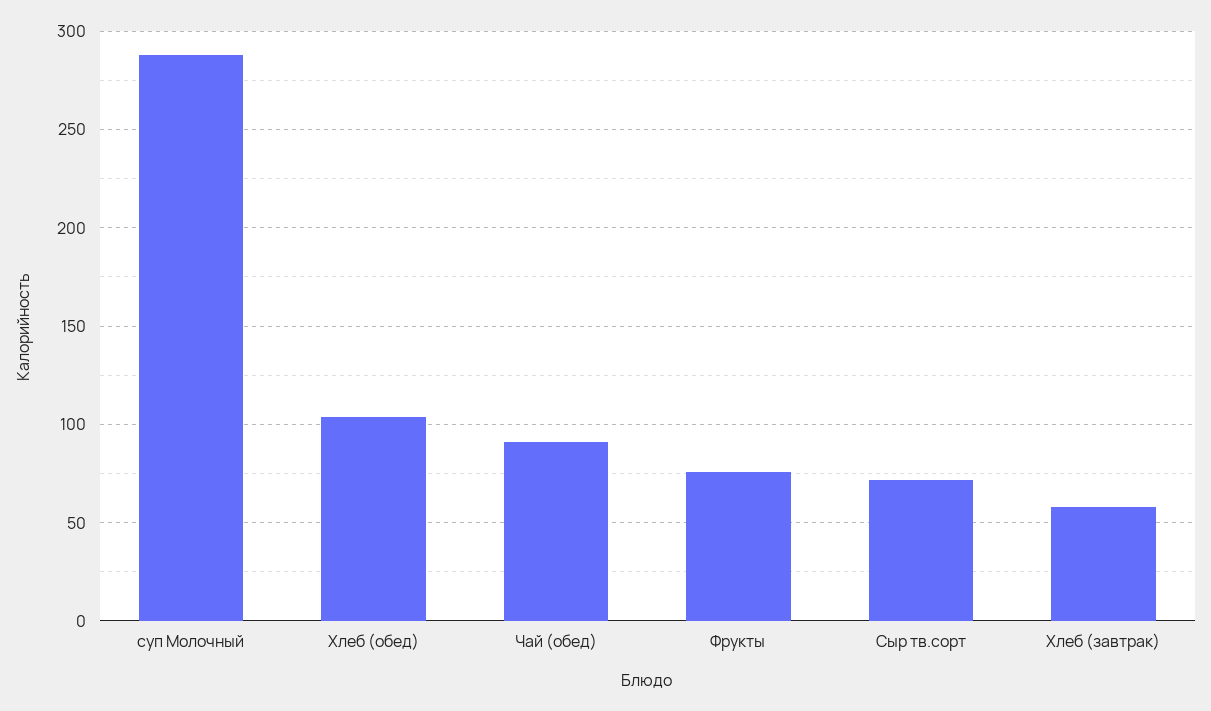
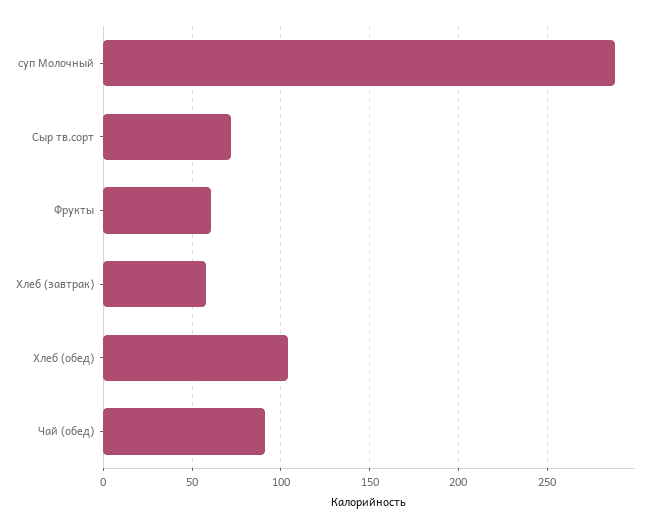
Фрукты: 75 -> 60

